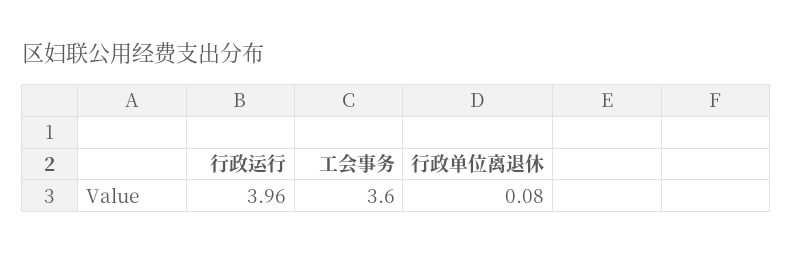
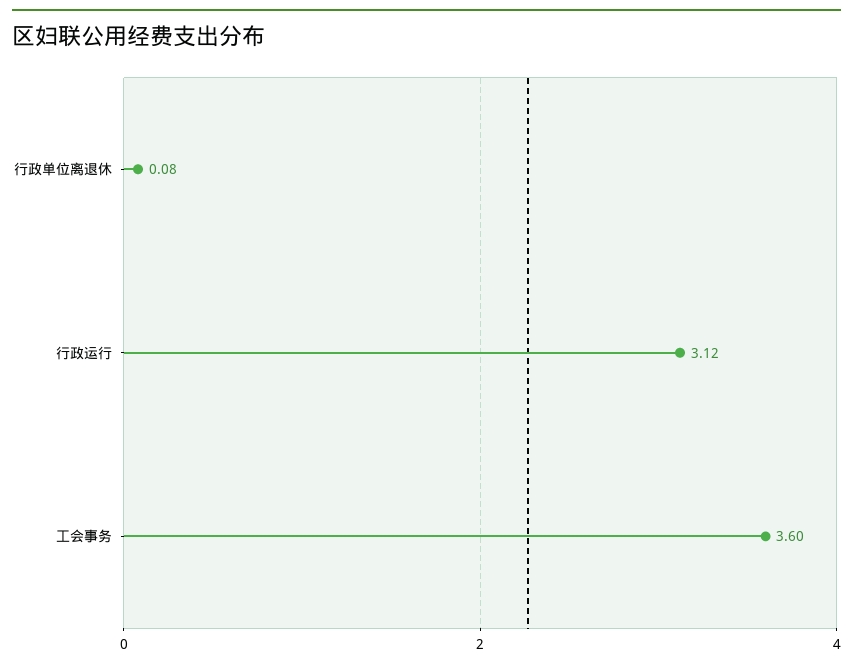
行政运行: 3.96 -> 3.12

